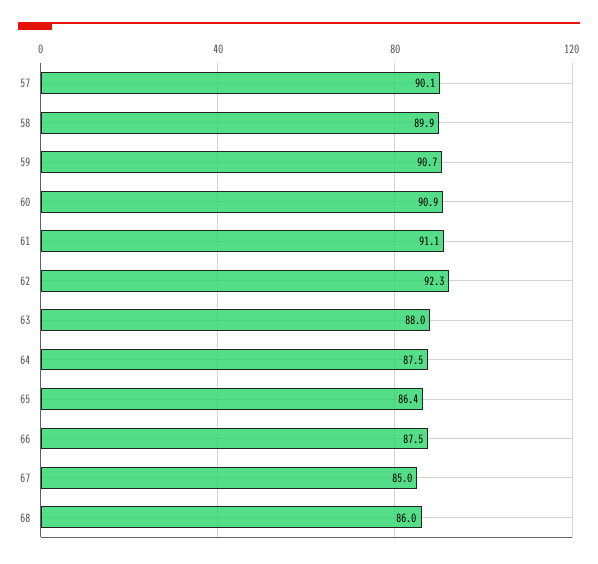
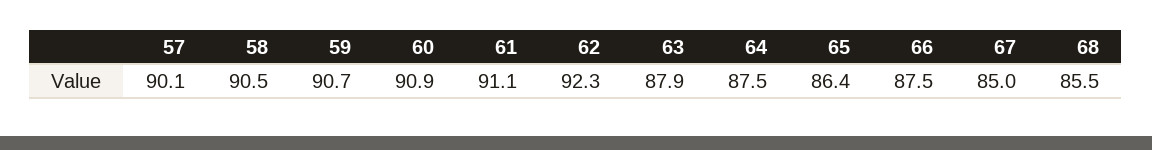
58: 89.9 -> 90.5
63: 88 -> 87.9
68: 86 -> 85.5

